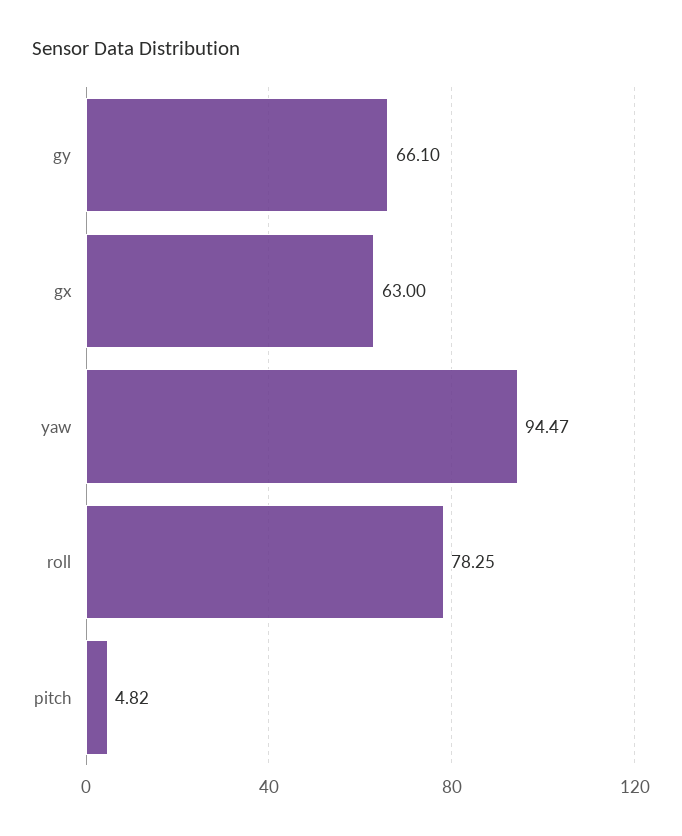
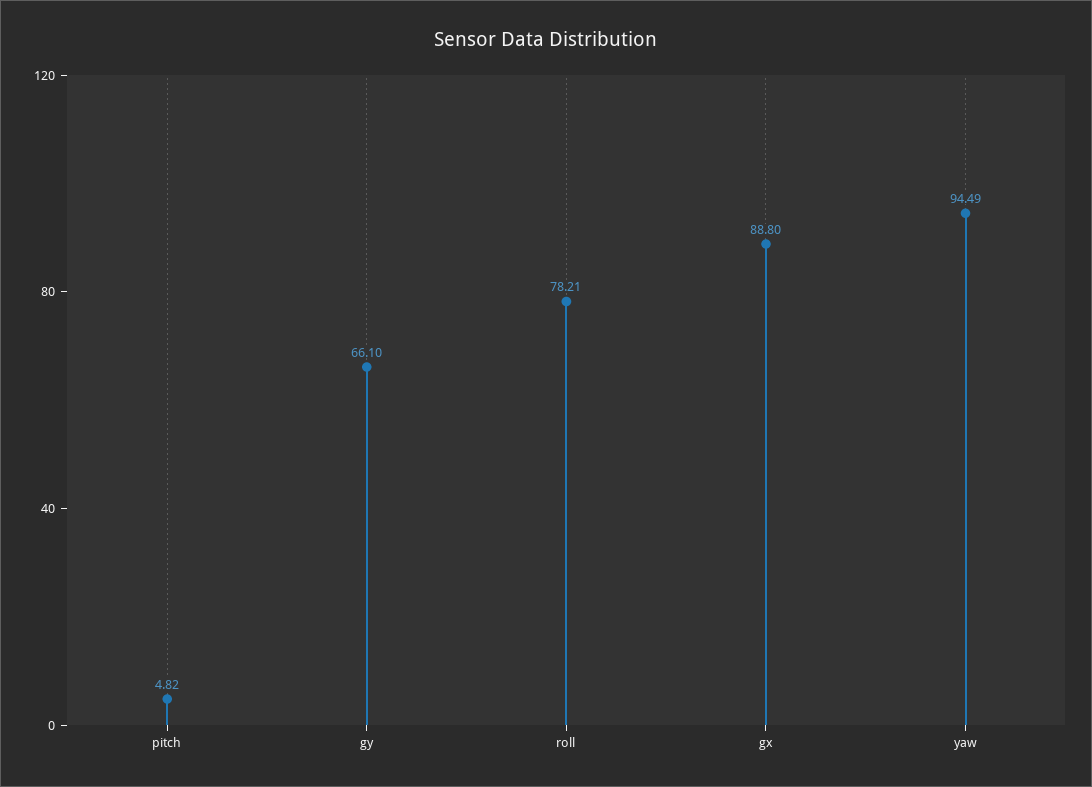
gx: 63 -> 88.8
yaw: 94.47 -> 94.49
roll: 78.25 -> 78.21

